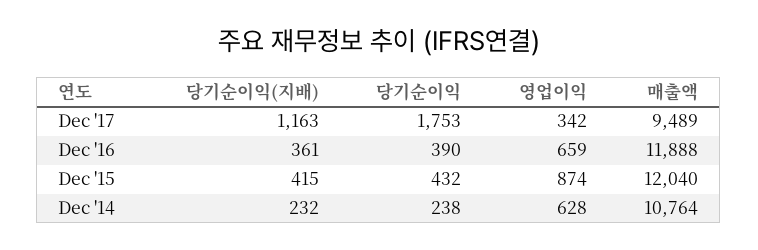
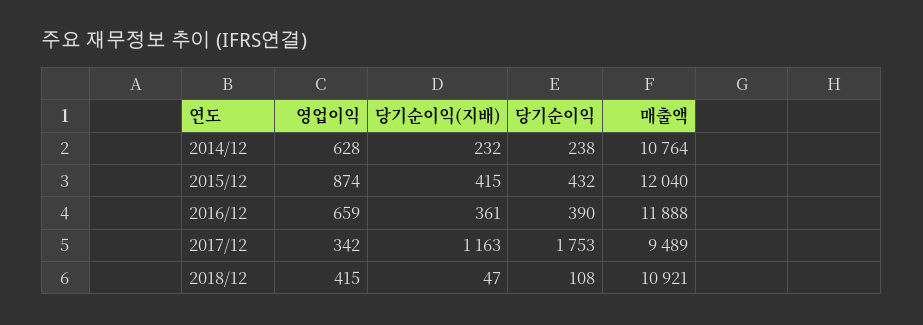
영업이익, 2018/12: none -> 415
당기순이익(지배), 2018/12: none -> 47
당기순이익, 2018/12: none -> 108
매출액, 2018/12: none -> 10921

